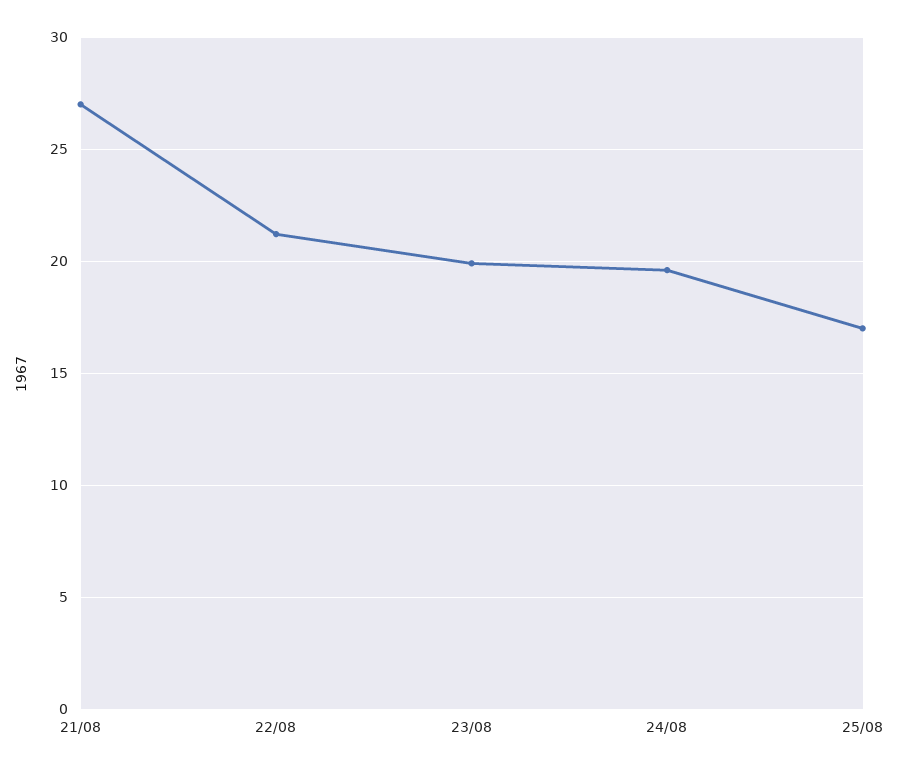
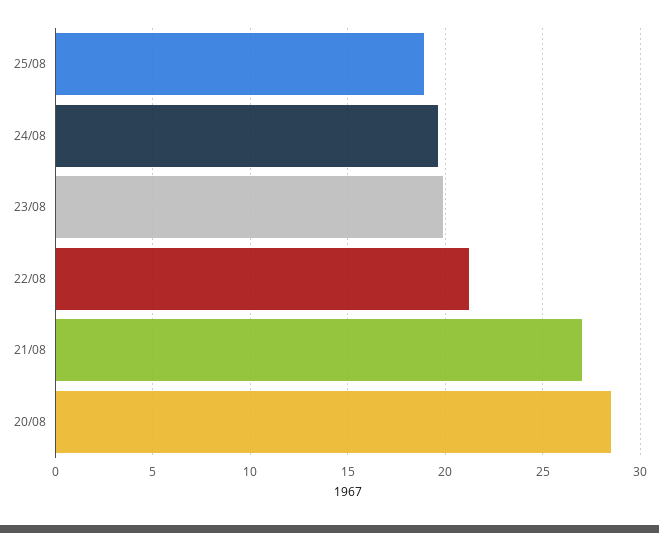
25/08: 17 -> 19
20/08: none -> 28.5

